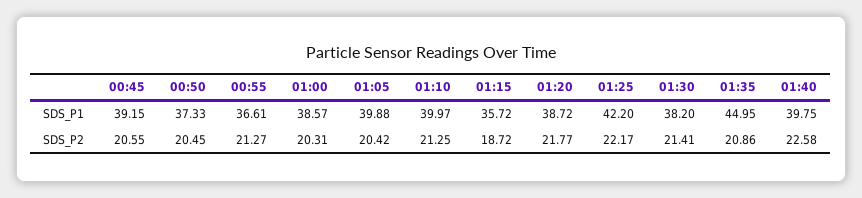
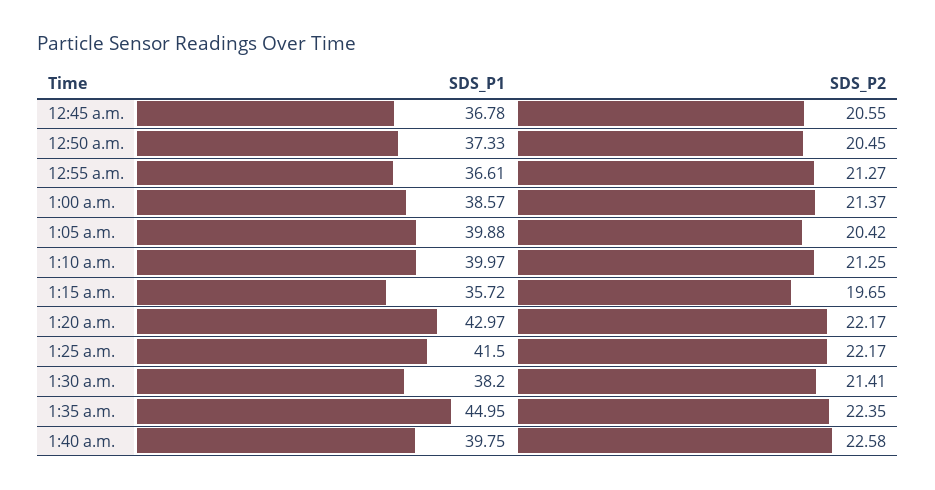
00:45, SDS_P1: 39.15 -> 36.78
01:20, SDS_P1: 38.72 -> 42.97
01:25, SDS_P1: 42.2 -> 41.5
01:00, SDS_P2: 20.31 -> 21.37
01:15, SDS_P2: 18.72 -> 19.65
01:20, SDS_P2: 21.77 -> 22.17
01:35, SDS_P2: 20.86 -> 22.35

